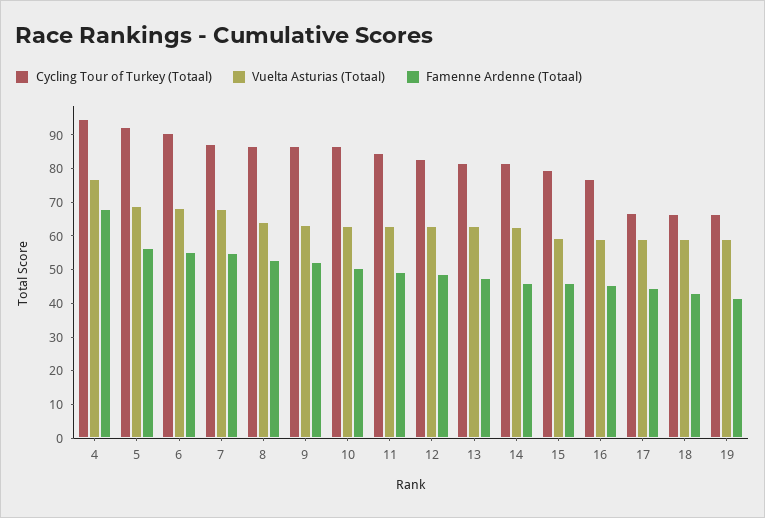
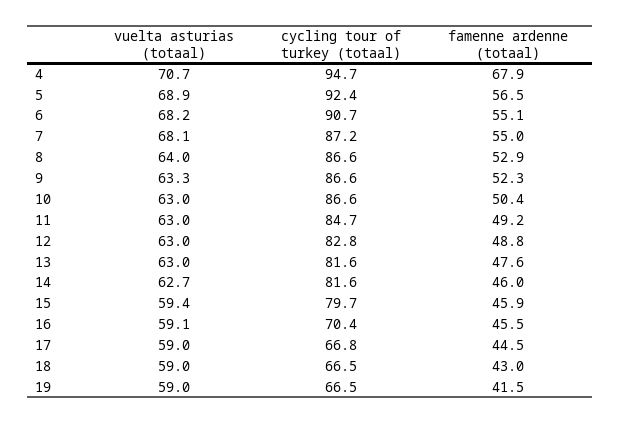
Vuelta Asturias (Totaal), 4: 77.5 -> 70.7
Cycling Tour of Turkey (Totaal), 16: 77.5 -> 70.4

